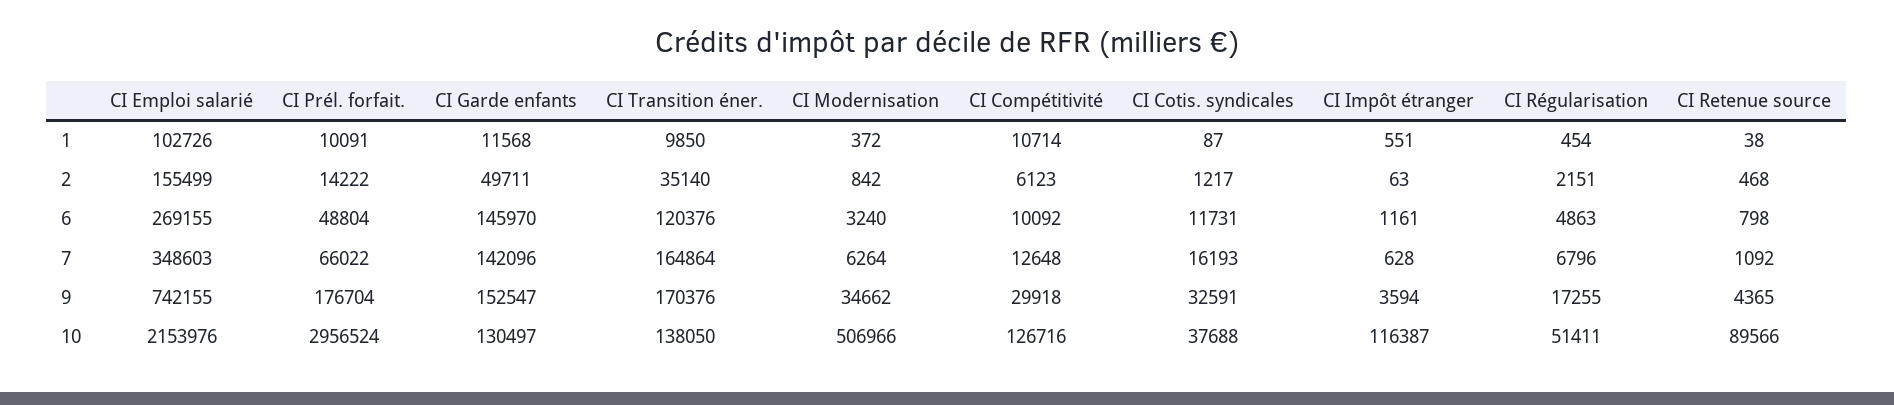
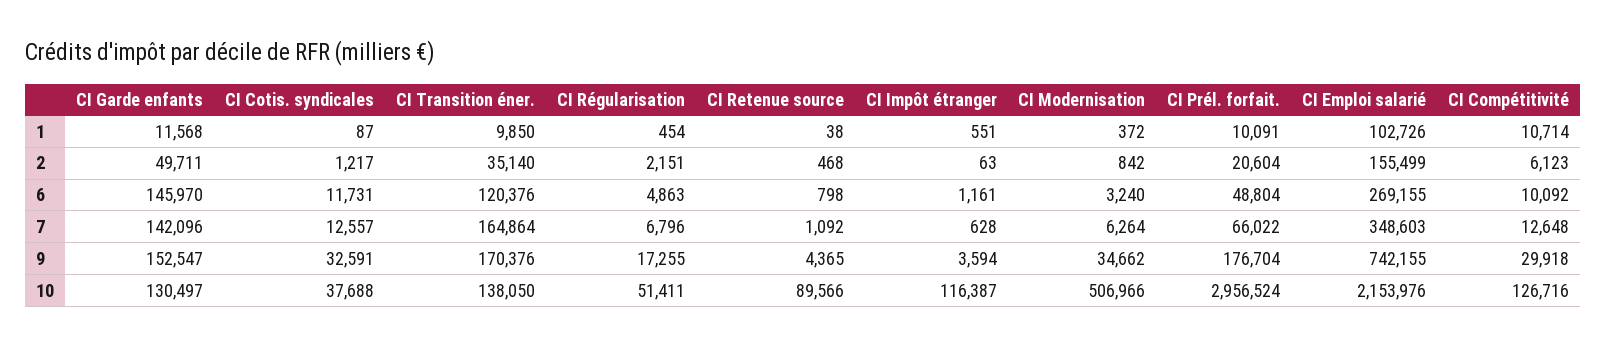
CI Prél. forfait., 2: 14222 -> 20604
CI Cotis. syndicales, 7: 16193 -> 12557

